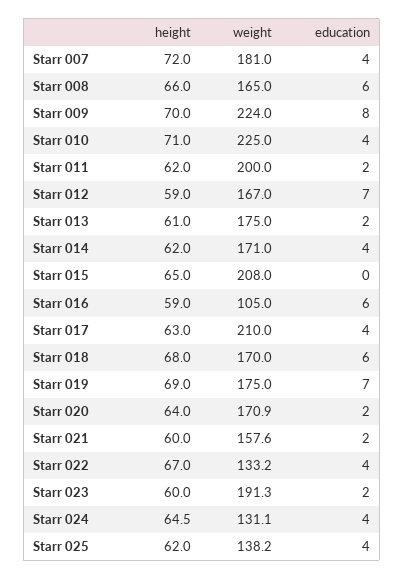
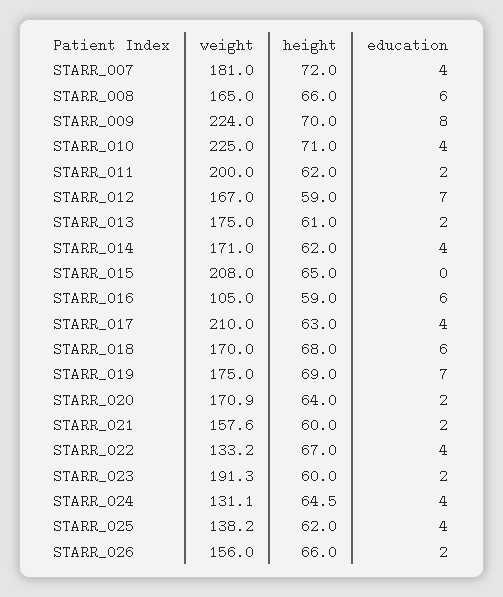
weight, STARR_026: none -> 156
height, STARR_026: none -> 66
education, STARR_026: none -> 2

